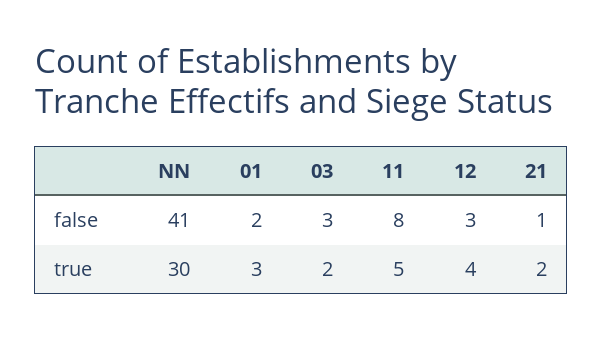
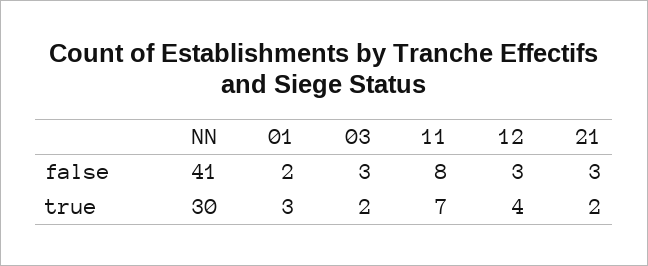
21, false: 1 -> 3
11, true: 5 -> 7

